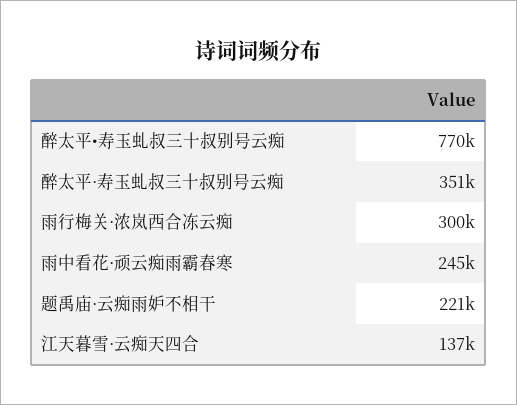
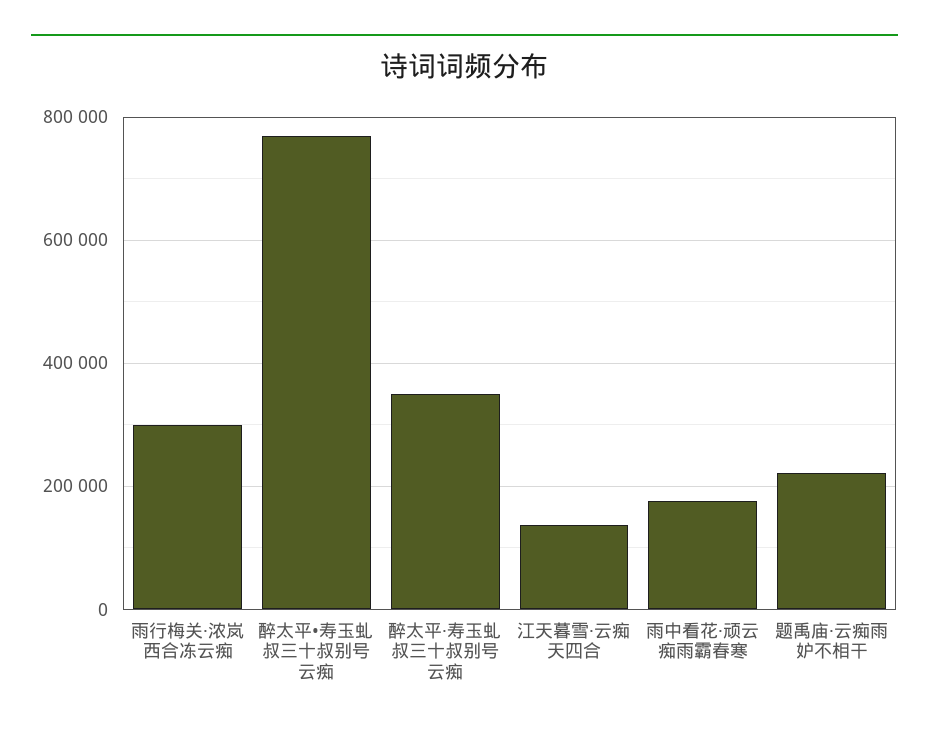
雨中看花·顽云痴雨霸春寒: 245000 -> 180000

